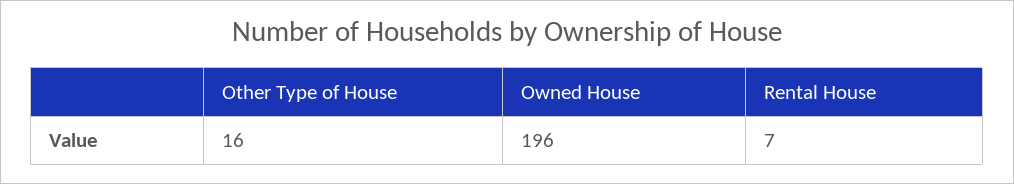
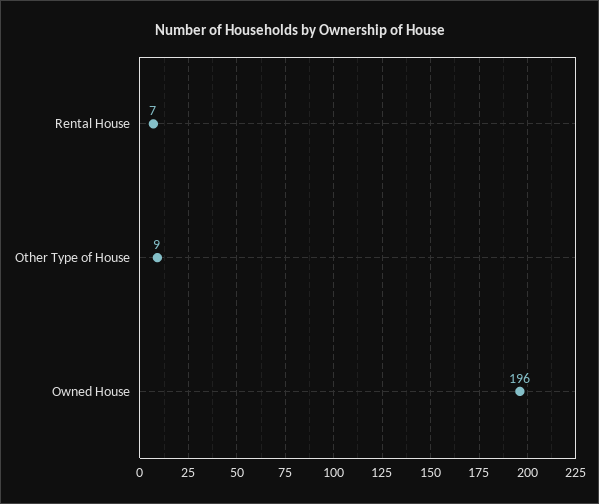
Other Type of House: 16 -> 9

